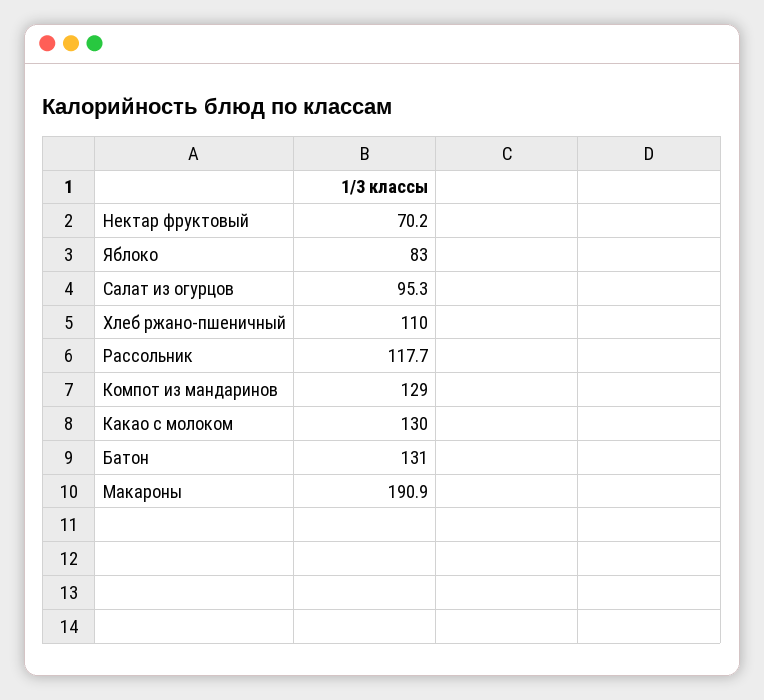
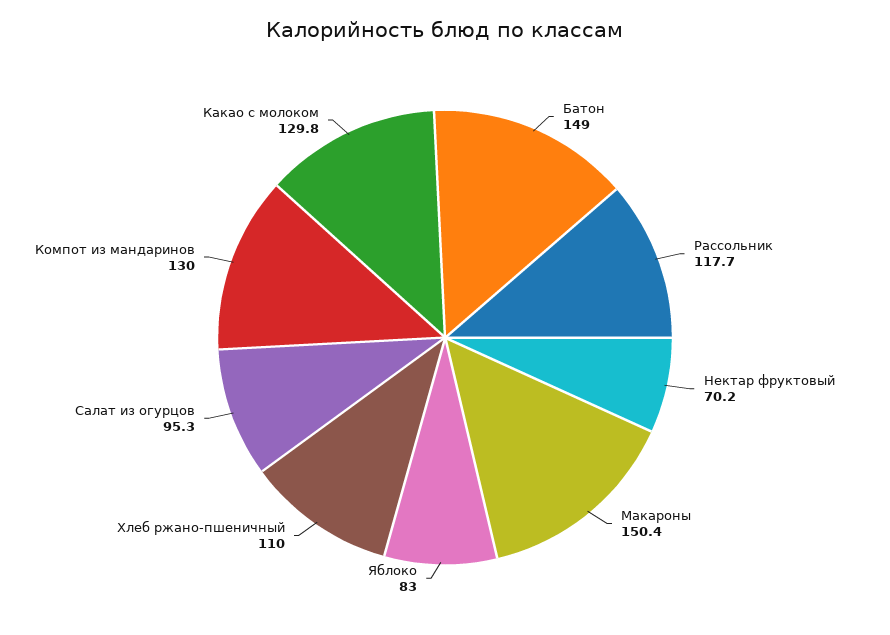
Компот из мандаринов: 129 -> 130
Какао с молоком: 130 -> 129.8
Батон: 131 -> 149
Макароны: 190.9 -> 150.4

